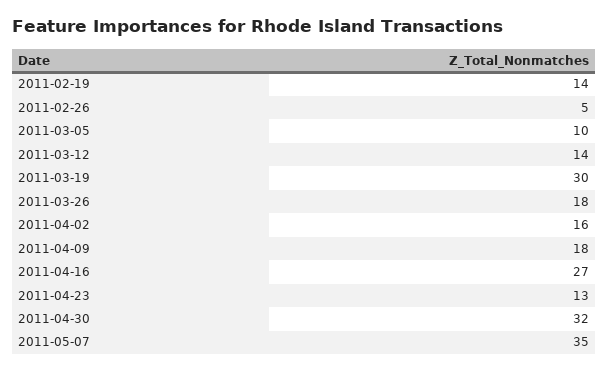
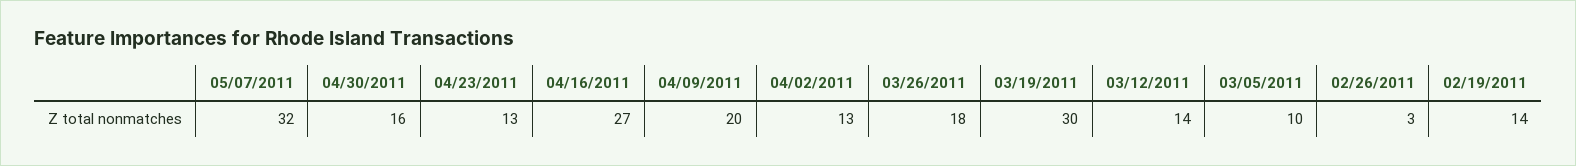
2011-02-26: 5 -> 3
2011-04-02: 16 -> 13
2011-04-09: 18 -> 20
2011-04-30: 32 -> 16
2011-05-07: 35 -> 32

